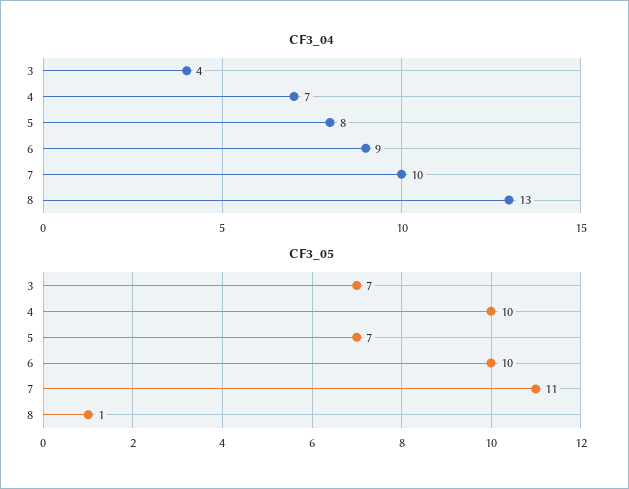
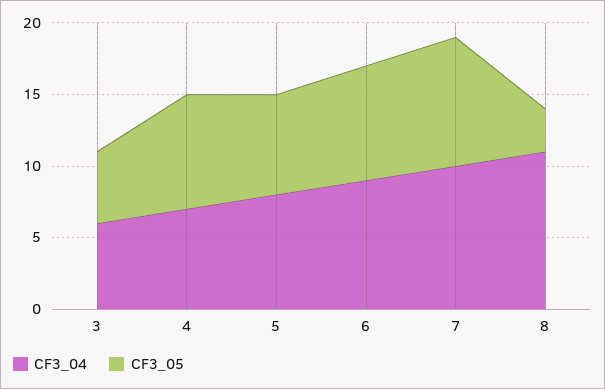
CF3_04, 3: 4 -> 6
CF3_04, 8: 13 -> 11
CF3_05, 3: 7 -> 5
CF3_05, 4: 10 -> 8
CF3_05, 6: 10 -> 8
CF3_05, 7: 11 -> 9
CF3_05, 8: 1 -> 3

